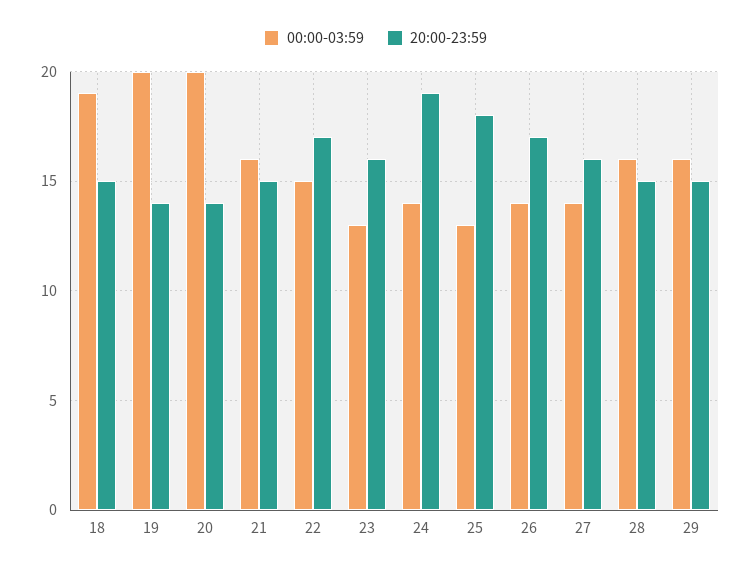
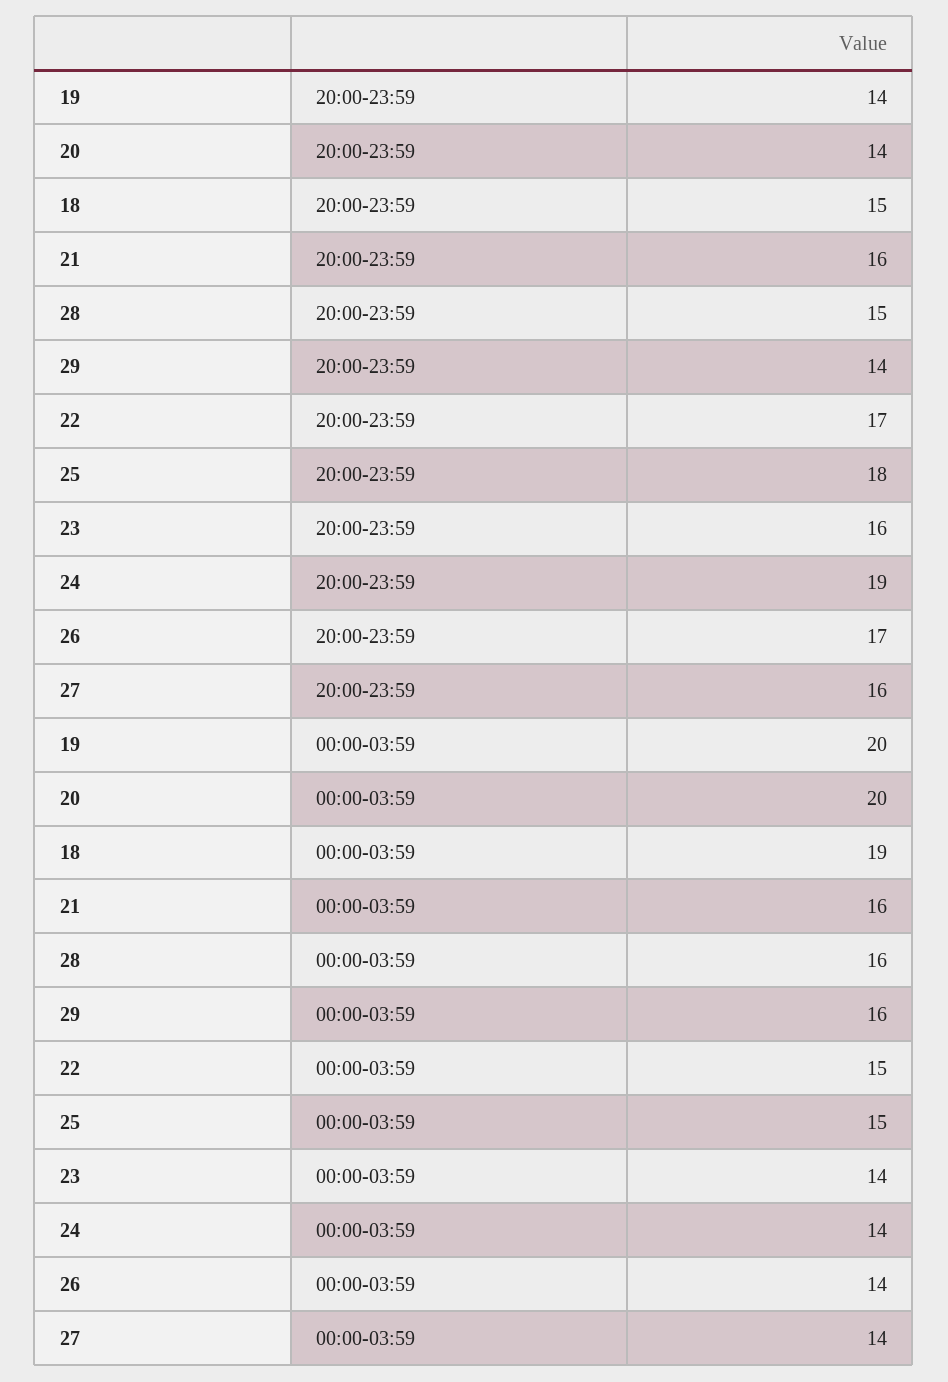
20:00-23:59, 21: 15 -> 16
00:00-03:59, 23: 13 -> 14
00:00-03:59, 25: 13 -> 15
20:00-23:59, 29: 15 -> 14

